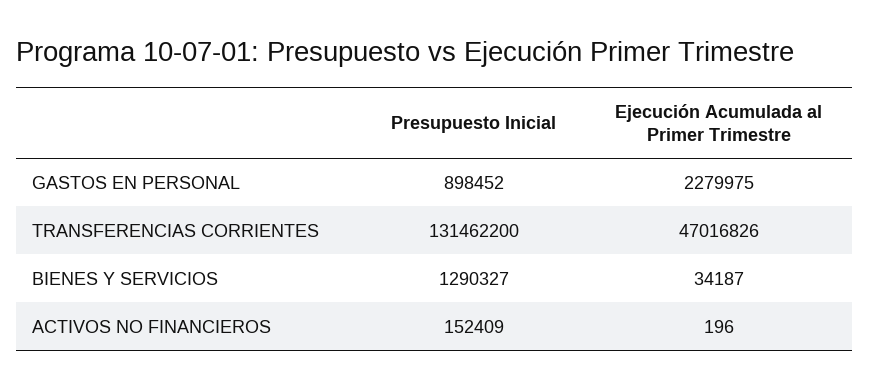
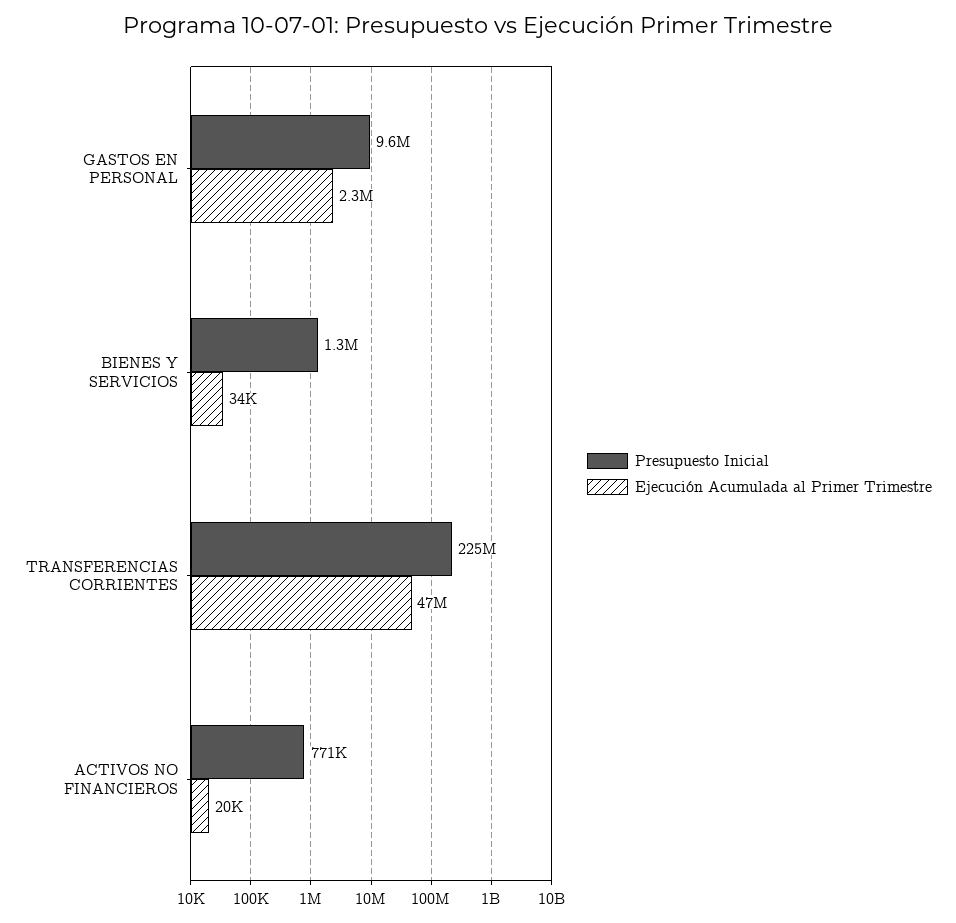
Presupuesto Inicial, GASTOS EN PERSONAL: 898452 -> 9600000
Presupuesto Inicial, TRANSFERENCIAS CORRIENTES: 131462200 -> 225000000
Presupuesto Inicial, ACTIVOS NO FINANCIEROS: 152409 -> 771000
Ejecución Acumulada al Primer Trimestre, ACTIVOS NO FINANCIEROS: 196 -> 20000

